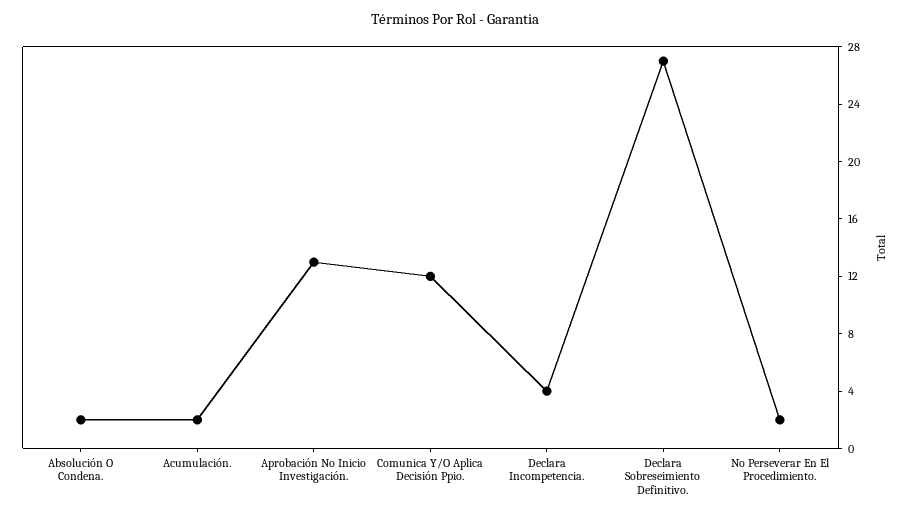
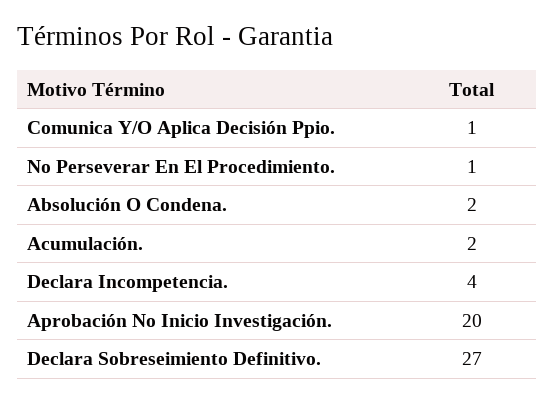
Aprobación No Inicio Investigación.: 13 -> 20
Comunica Y/O Aplica Decisión Ppio.: 12 -> 1
No Perseverar En El Procedimiento.: 2 -> 1

